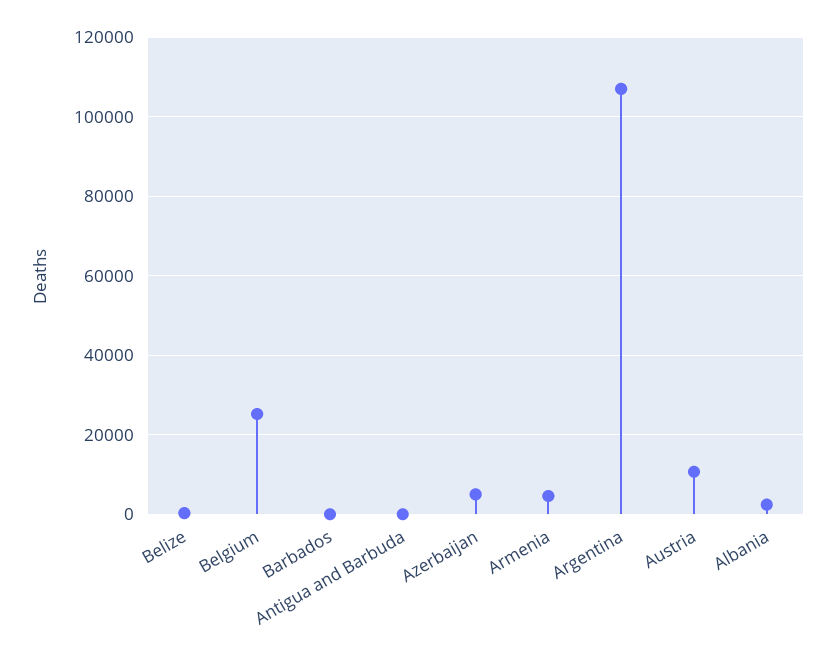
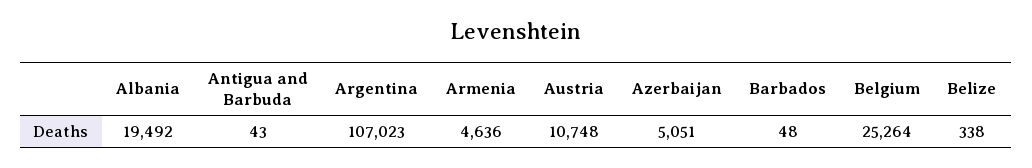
Albania: 2000 -> 19492

